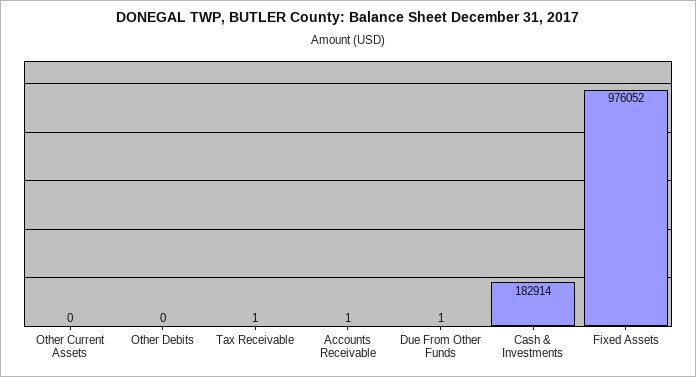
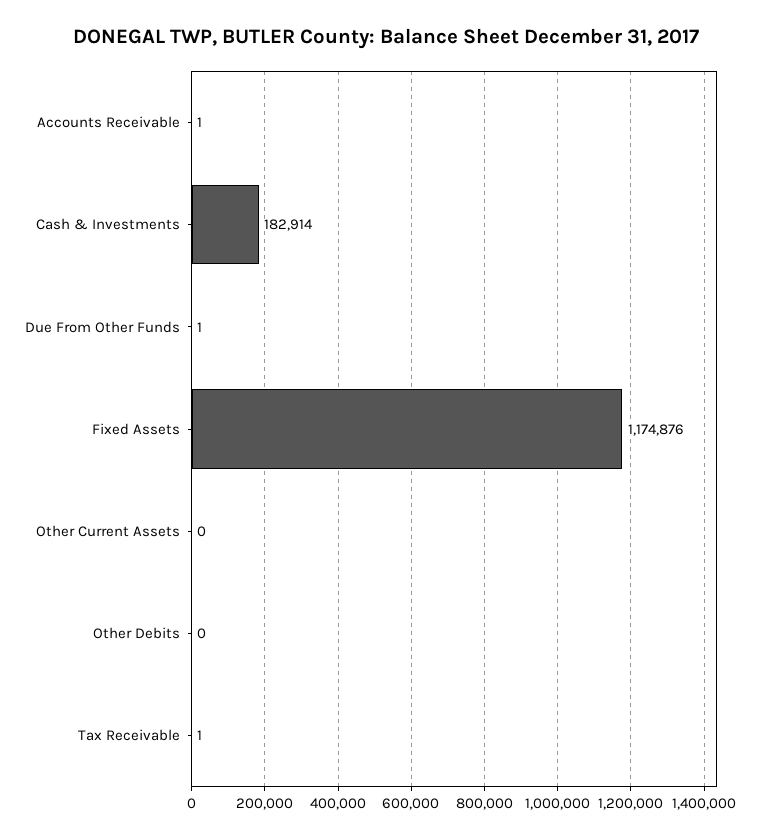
Fixed Assets: 976052 -> 1174876

